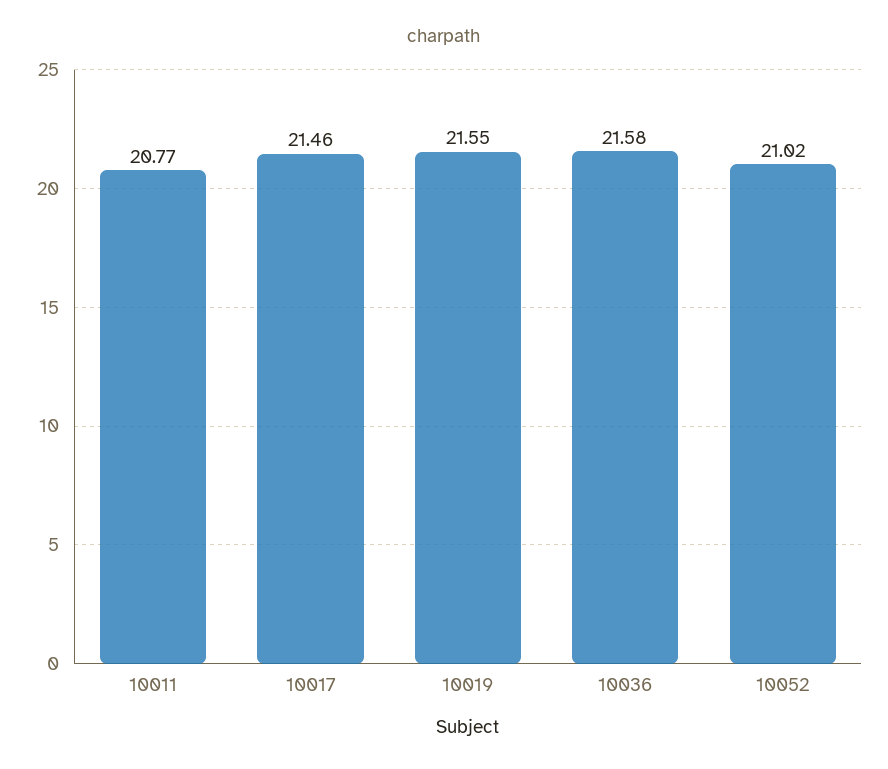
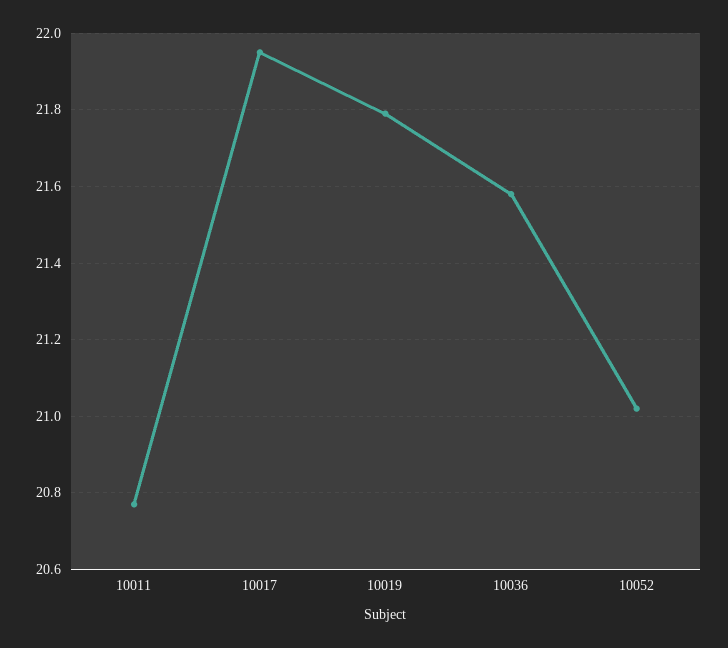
10017: 21.46 -> 21.95
10019: 21.55 -> 21.8

